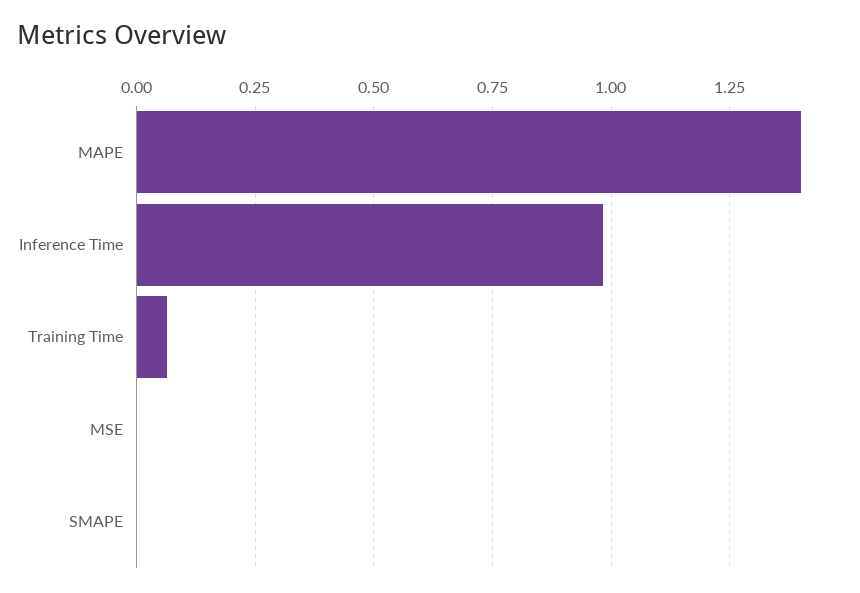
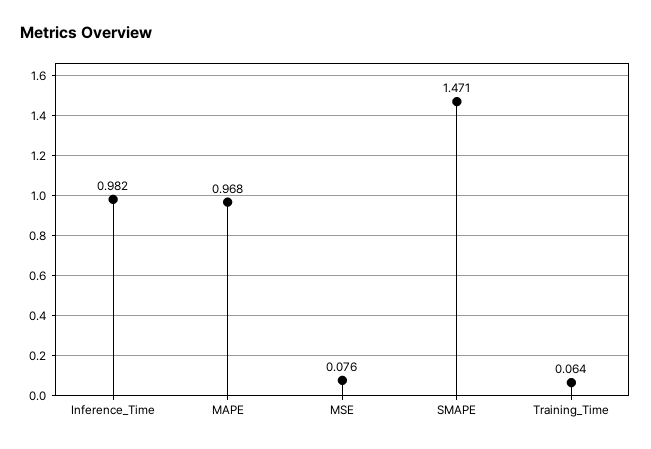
MAPE: 1.4 -> 0.968
MSE: 0 -> 0.076
SMAPE: 0 -> 1.471

